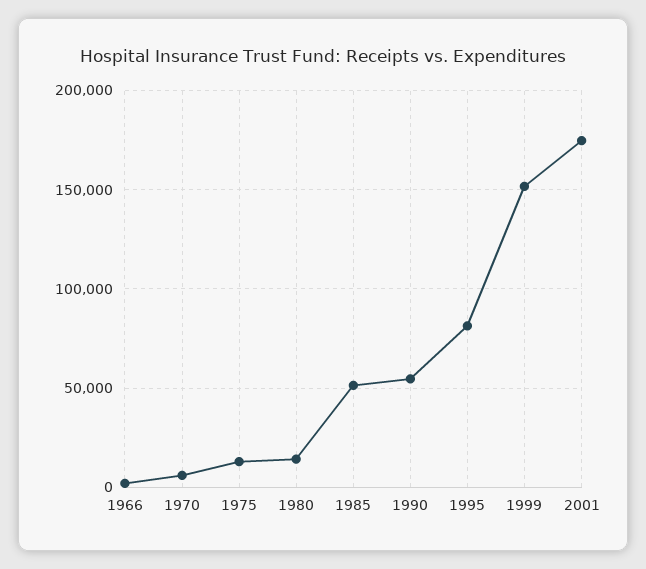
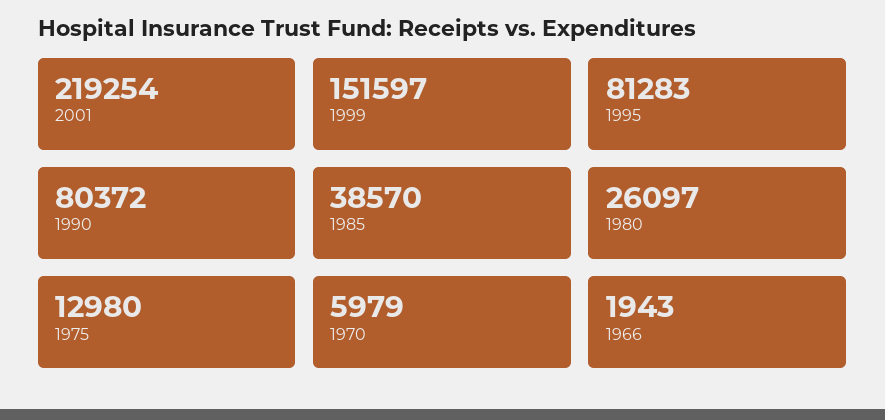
1980: 15000 -> 26097
1985: 50000 -> 38570
1990: 55000 -> 80372
2001: 175000 -> 219254

